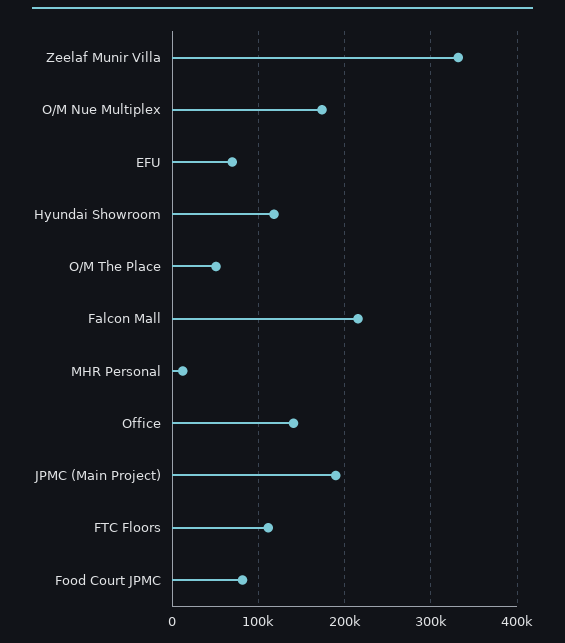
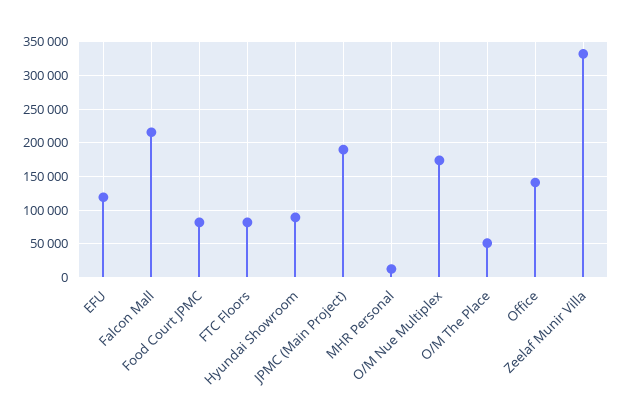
EFU: 70000 -> 120000
Hyundai Showroom: 120000 -> 90000
FTC Floors: 110000 -> 80000

